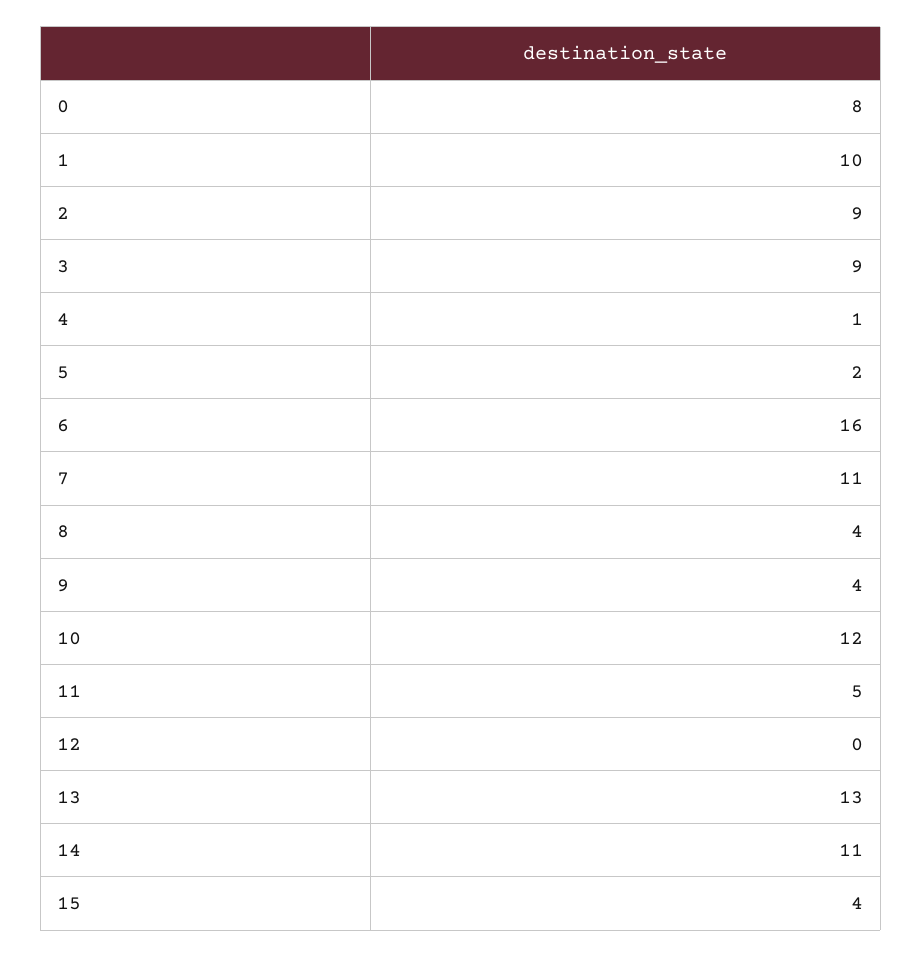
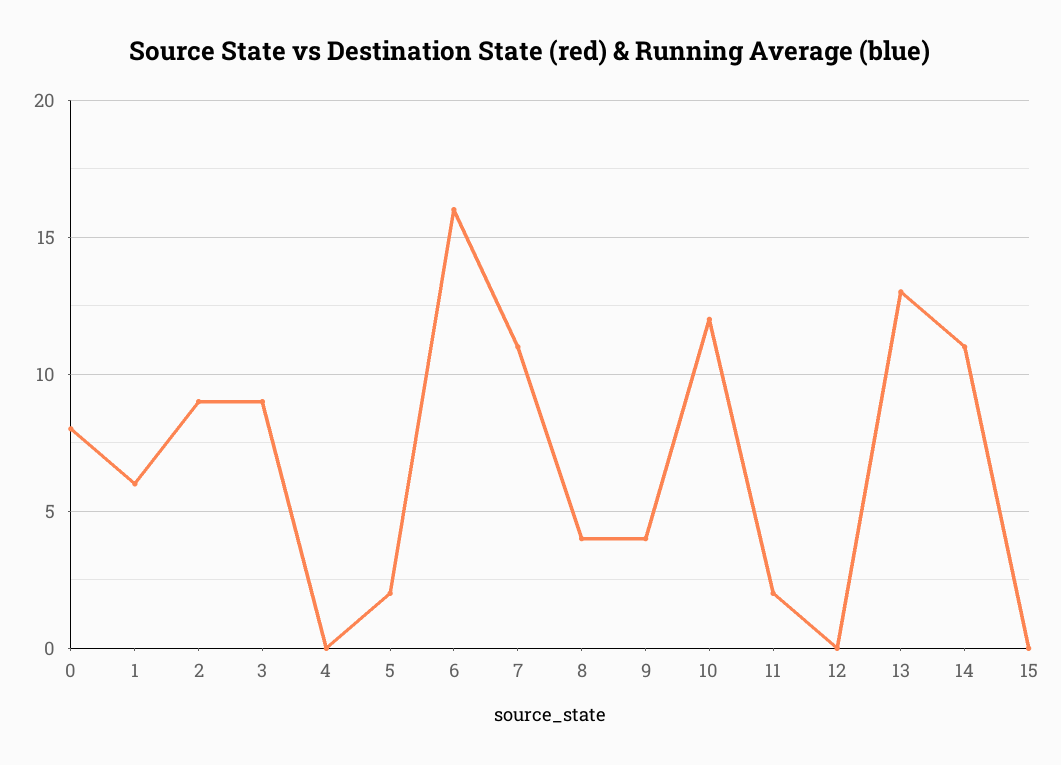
1: 10 -> 6
4: 1 -> 0
11: 5 -> 2
15: 4 -> 0

